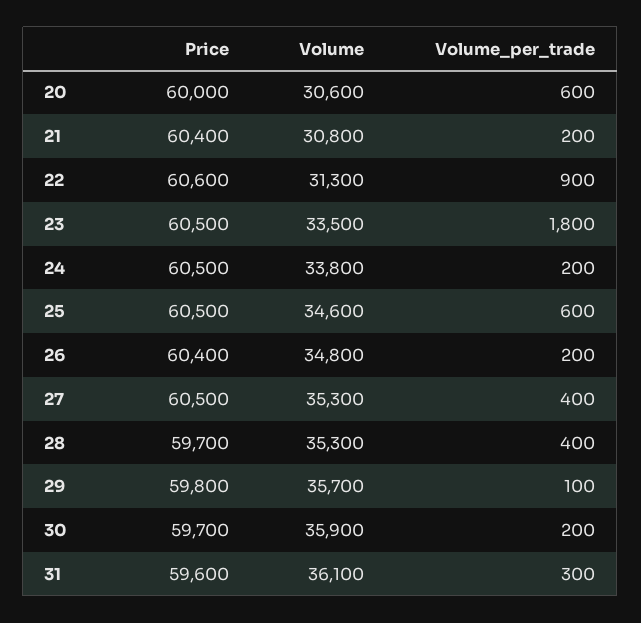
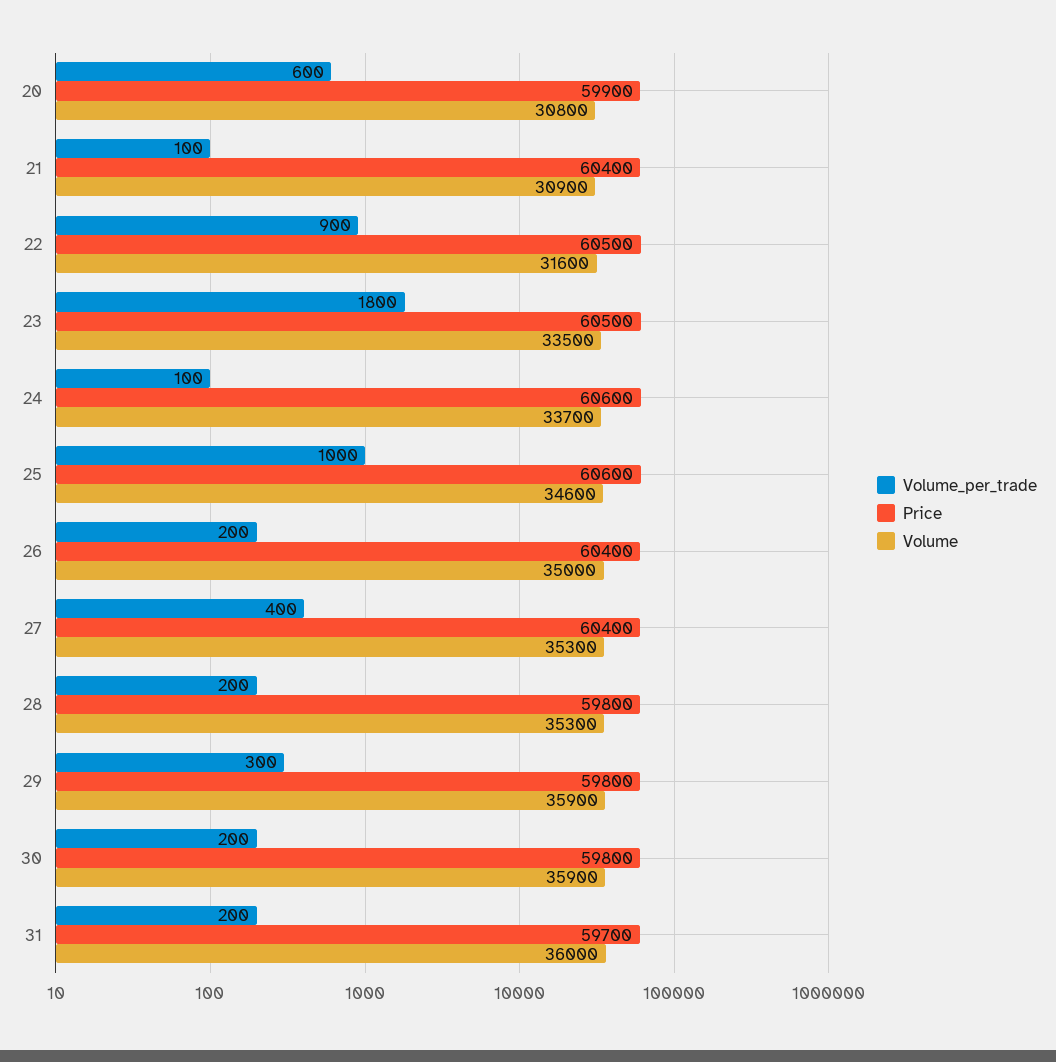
Price, 20: 60000 -> 59900
Volume, 20: 30600 -> 30800
Volume, 21: 30800 -> 30900
Volume_per_trade, 21: 200 -> 100
Price, 22: 60600 -> 60500
Volume, 22: 31300 -> 31600
Price, 24: 60500 -> 60600
Volume, 24: 33800 -> 33700
Volume_per_trade, 24: 200 -> 100
Price, 25: 60500 -> 60600
Volume_per_trade, 25: 600 -> 1000
Volume, 26: 34800 -> 35000
Price, 27: 60500 -> 60400
Price, 28: 59700 -> 59800
Volume_per_trade, 28: 400 -> 200
Volume, 29: 35700 -> 35900
Volume_per_trade, 29: 100 -> 300
Price, 30: 59700 -> 59800
Price, 31: 59600 -> 59700
Volume, 31: 36100 -> 36000
Volume_per_trade, 31: 300 -> 200

